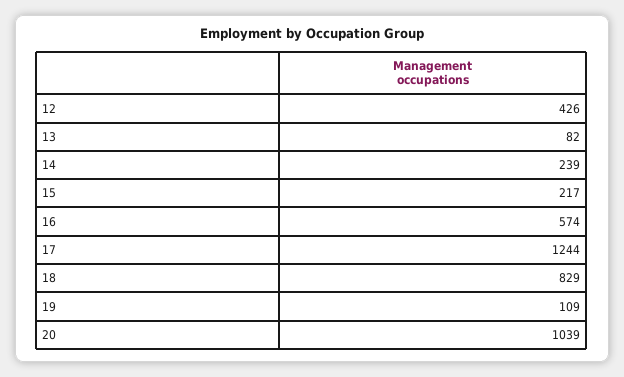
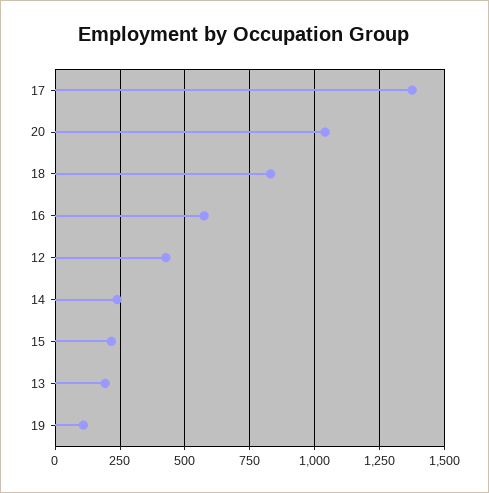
13: 82 -> 200
17: 1244 -> 1375

